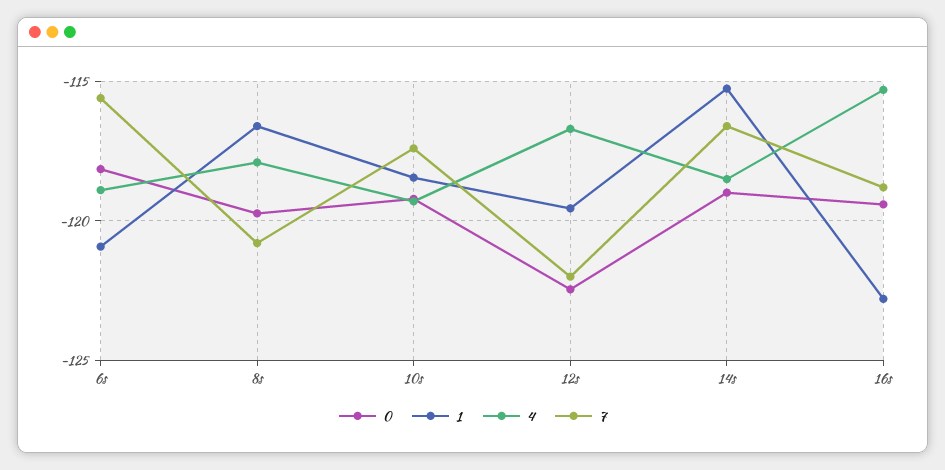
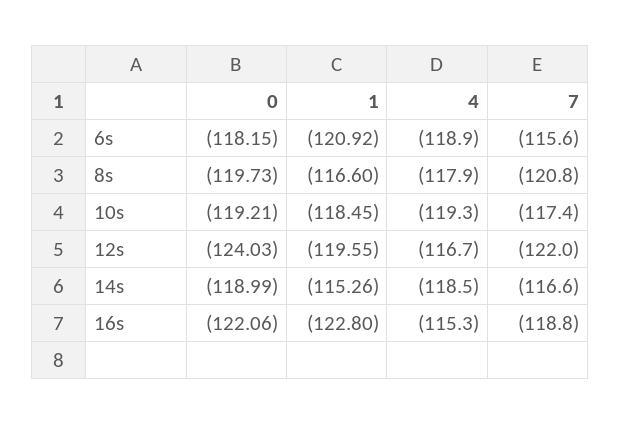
0, 12s: -122.5 -> -124.03
0, 16s: -119.5 -> -122.06

